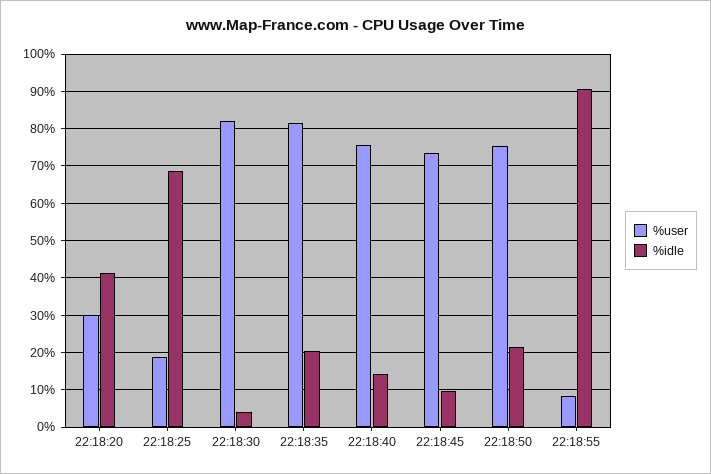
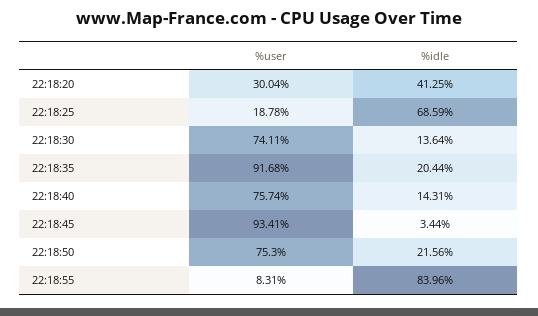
%user, 22:18:30: 82 -> 74.11
%idle, 22:18:30: 4 -> 13.64
%user, 22:18:35: 82 -> 91.68
%user, 22:18:45: 74 -> 93.41
%idle, 22:18:45: 10 -> 3.44
%idle, 22:18:55: 90 -> 83.96

